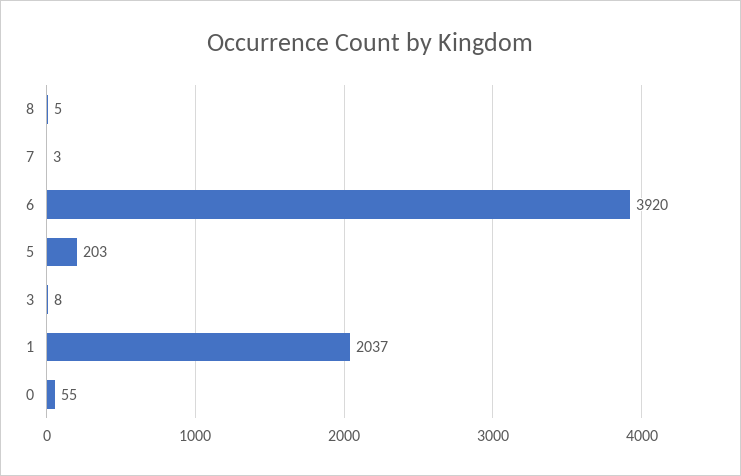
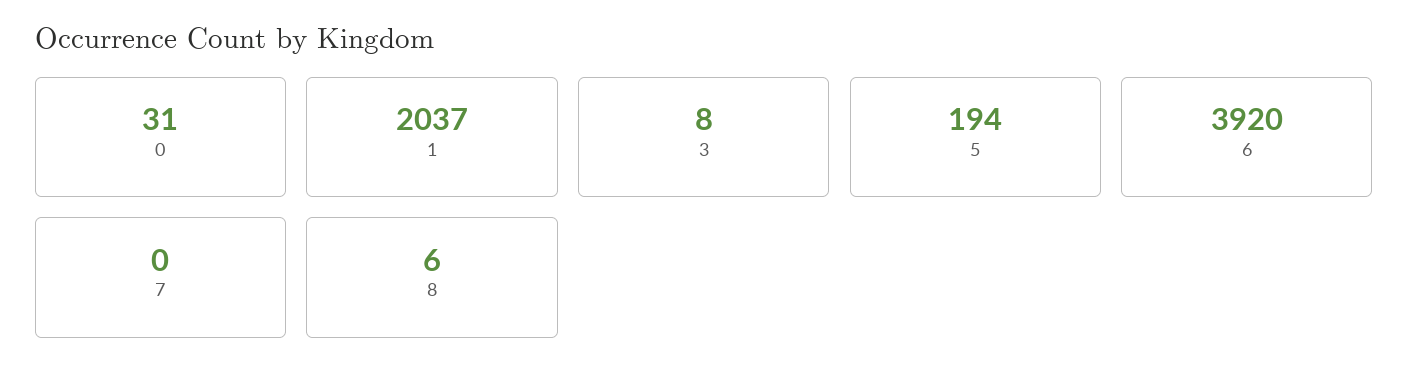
8: 5 -> 6
7: 3 -> 0
5: 203 -> 194
0: 55 -> 31

